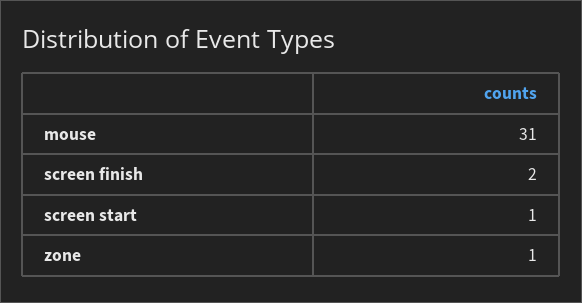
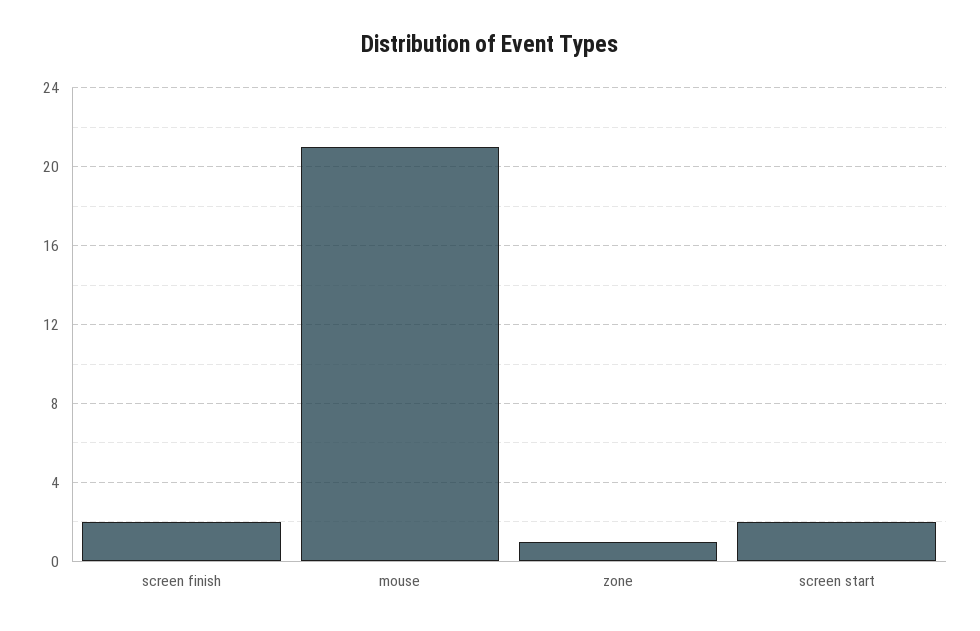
mouse: 31 -> 21
screen start: 1 -> 2

